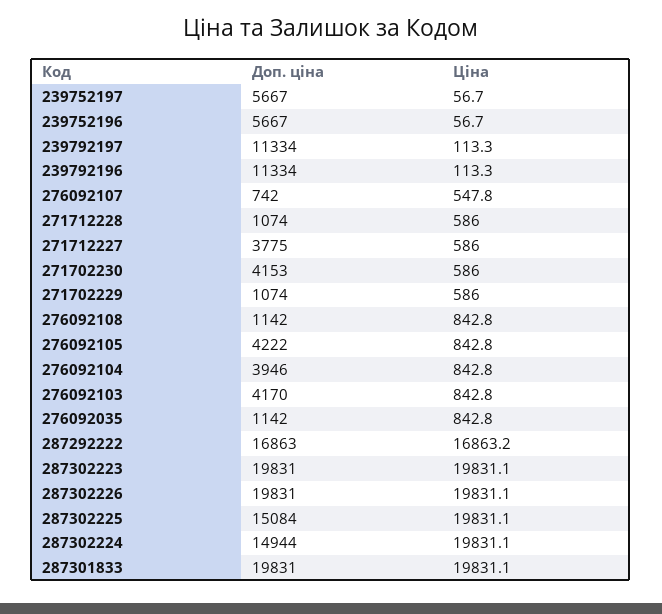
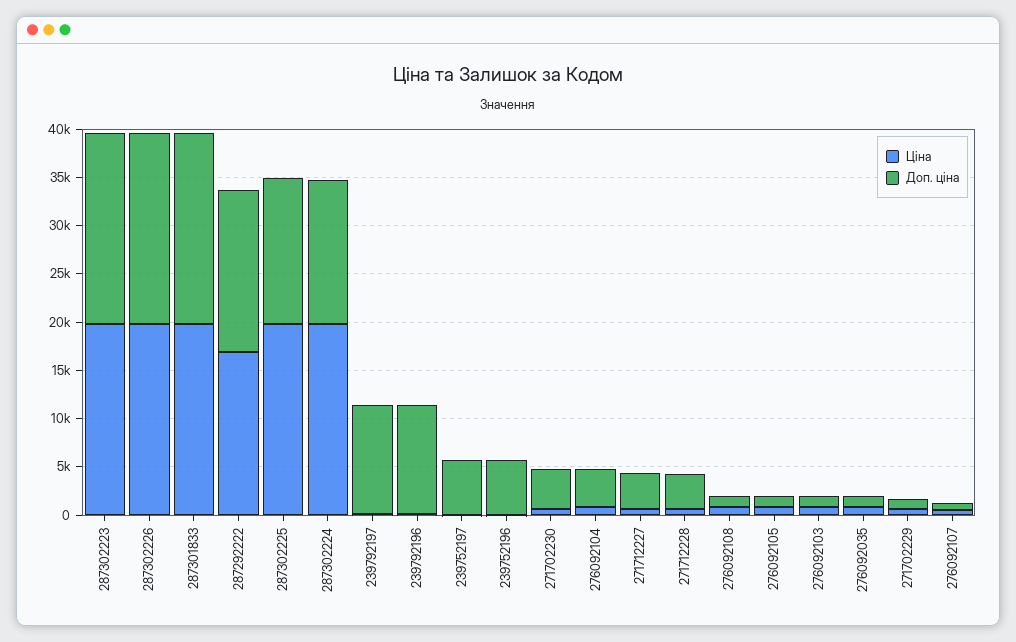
Доп. ціна, 271712228: 1074 -> 4000
Доп. ціна, 276092105: 4222 -> 1000
Доп. ціна, 276092103: 4170 -> 1000

